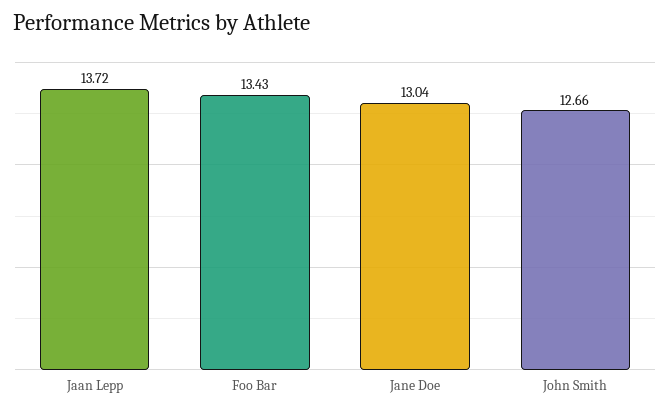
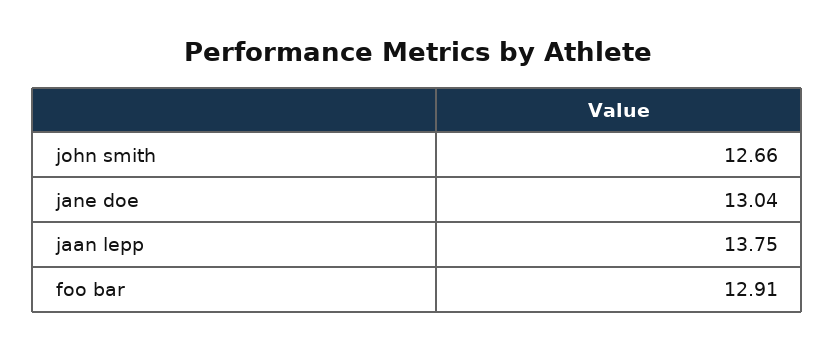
Jaan Lepp: 13.72 -> 13.75
Foo Bar: 13.43 -> 12.91

